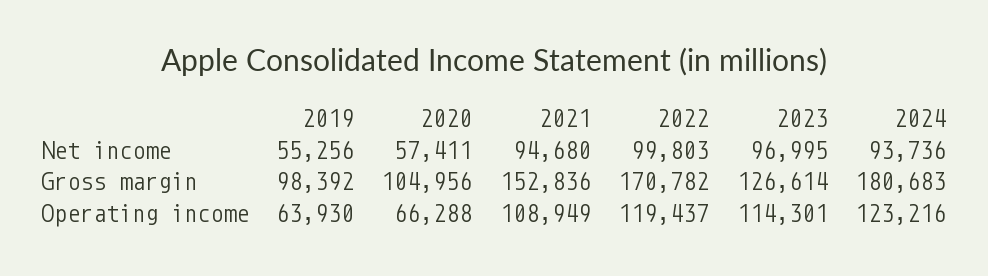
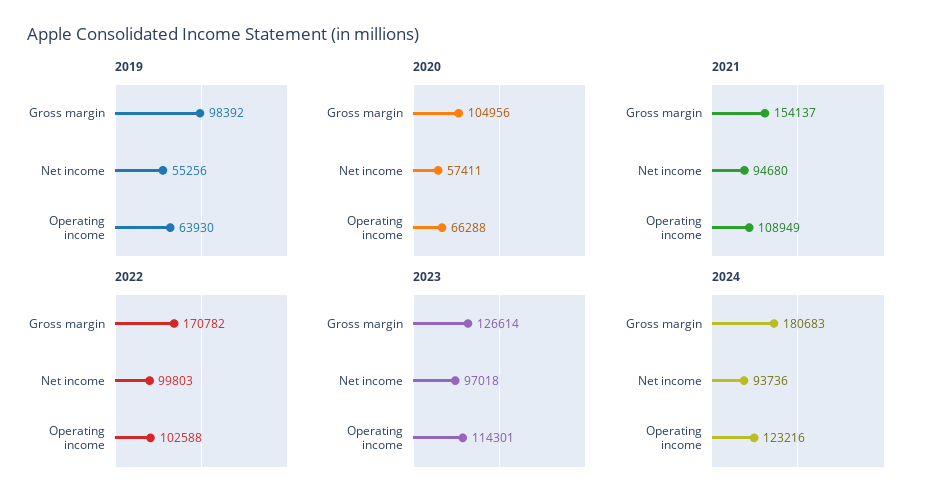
2023, Net income: 96995 -> 97018
2021, Gross margin: 152836 -> 154137
2022, Operating income: 119437 -> 102588

